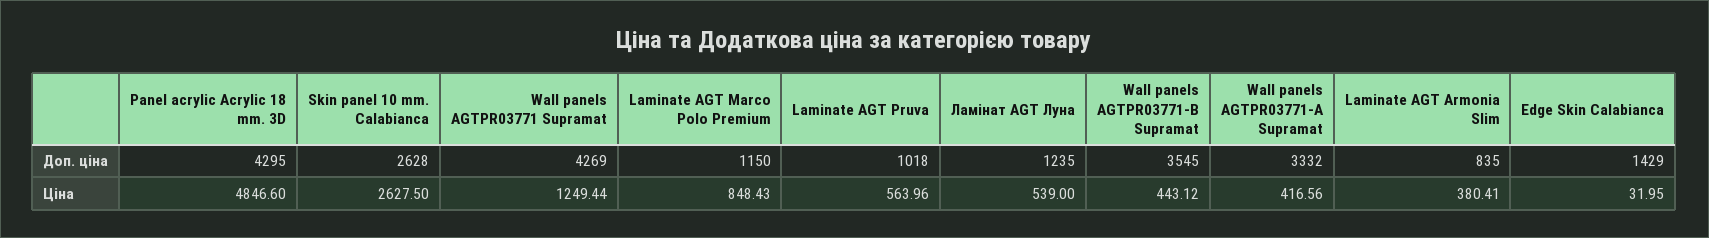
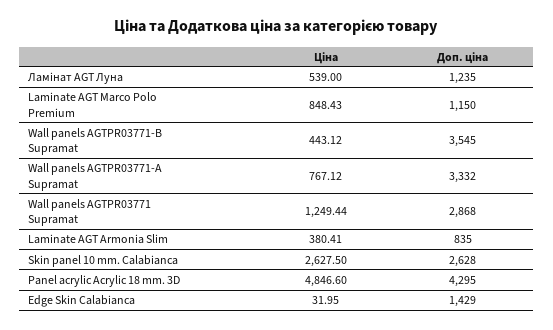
Wall panels AGTPR03771 Supramat, Доп. ціна: 4269 -> 2868
Laminate AGT Pruva, Доп. ціна: 1018 -> none
Laminate AGT Pruva, Ціна: 563.96 -> none
Wall panels AGTPR03771-А Supramat, Ціна: 416.56 -> 767.12

